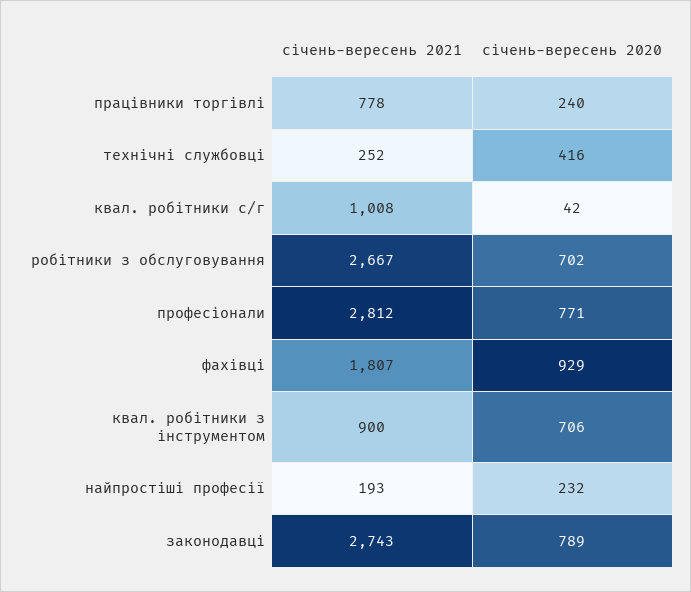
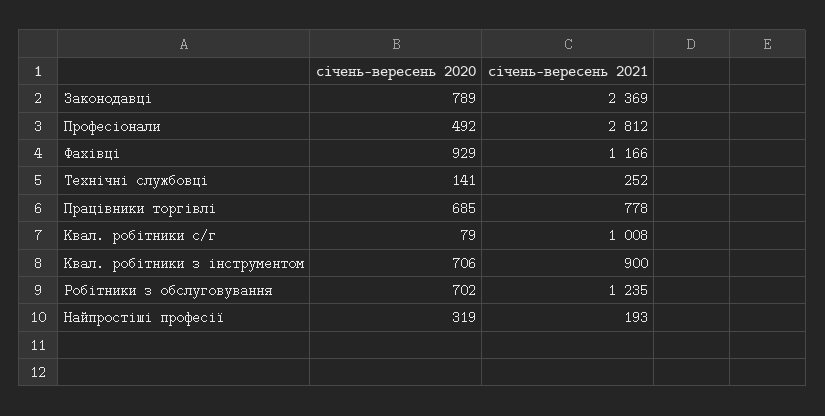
січень-вересень 2020, працівники торгівлі: 240 -> 685
січень-вересень 2020, технічні службовці: 416 -> 141
січень-вересень 2020, квал. робітники с/г: 42 -> 79
січень-вересень 2021, робітники з обслуговування: 2667 -> 1235
січень-вересень 2020, професіонали: 771 -> 492
січень-вересень 2021, фахівці: 1807 -> 1166
січень-вересень 2020, найпростіші професії: 232 -> 319
січень-вересень 2021, законодавці: 2743 -> 2369

